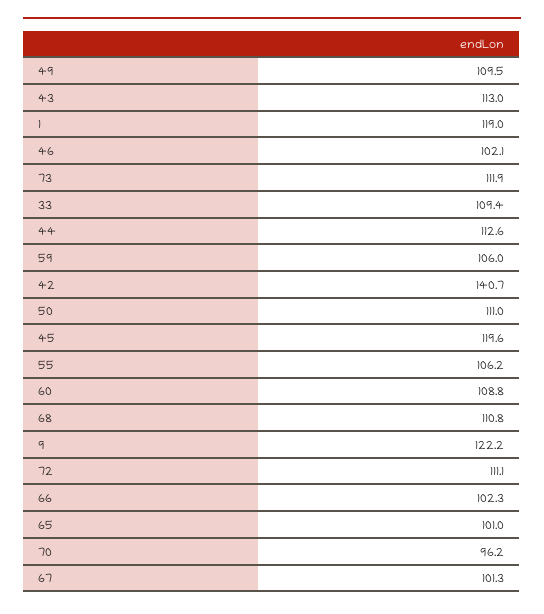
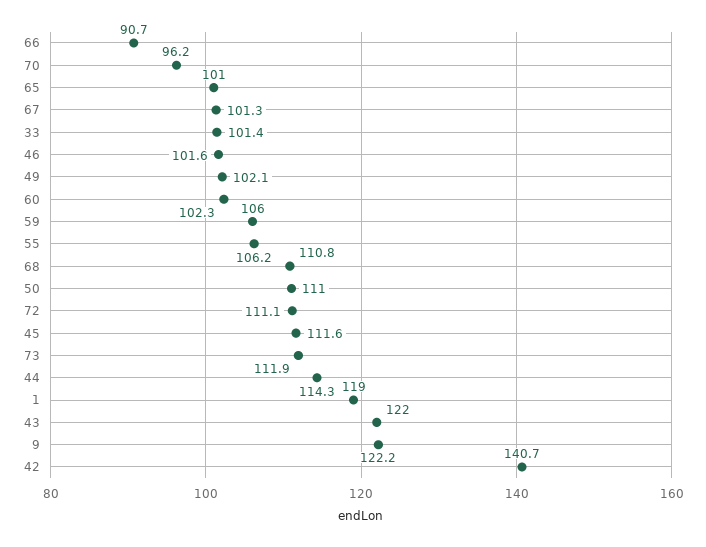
49: 109.5 -> 102.1
43: 113 -> 122
46: 102.1 -> 101.6
33: 109.4 -> 101.4
44: 112.6 -> 114.3
45: 119.6 -> 111.6
60: 108.8 -> 102.3
66: 102.3 -> 90.7

